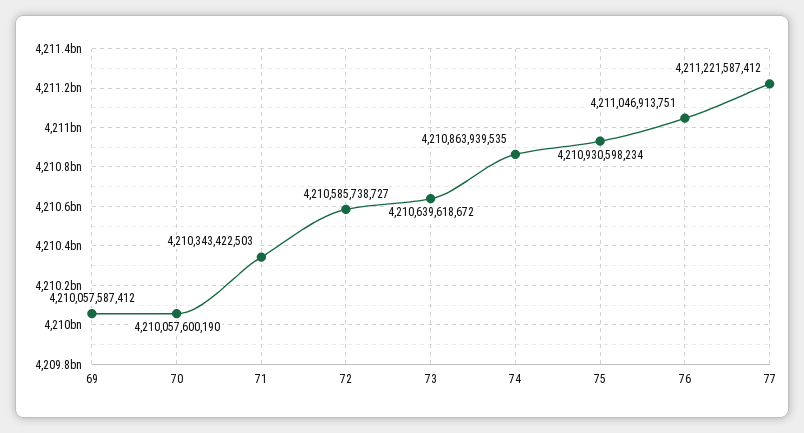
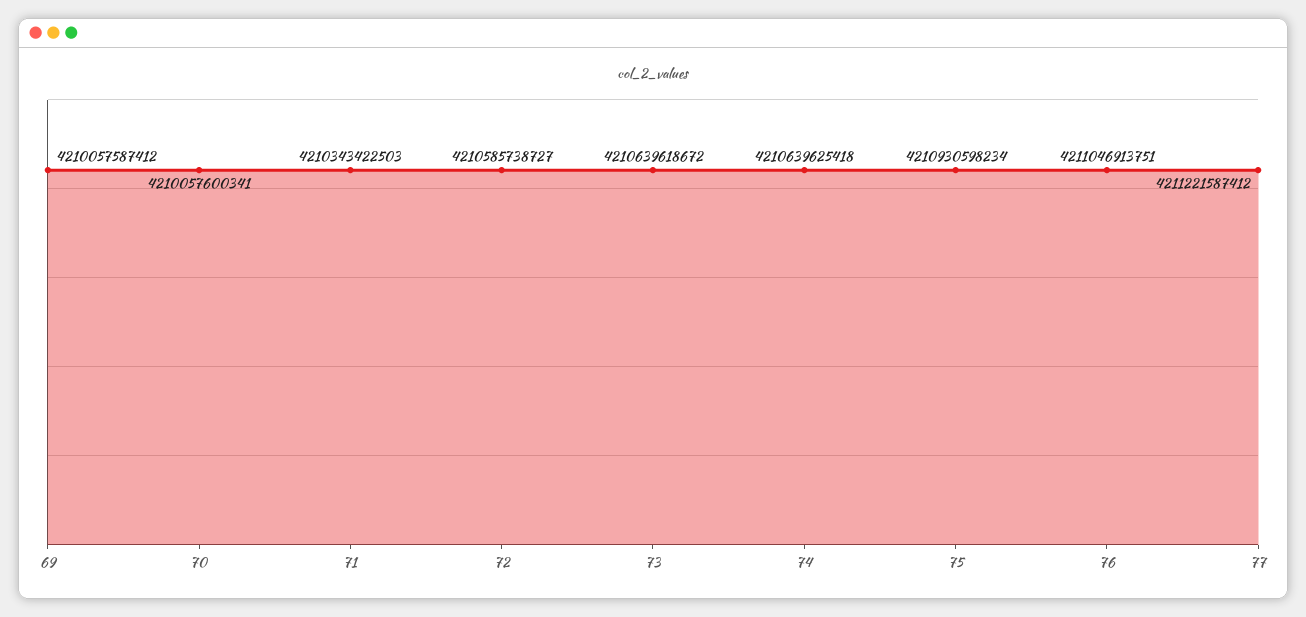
70: 4210057600190 -> 4210057600341
74: 4210863939535 -> 4210639625418

